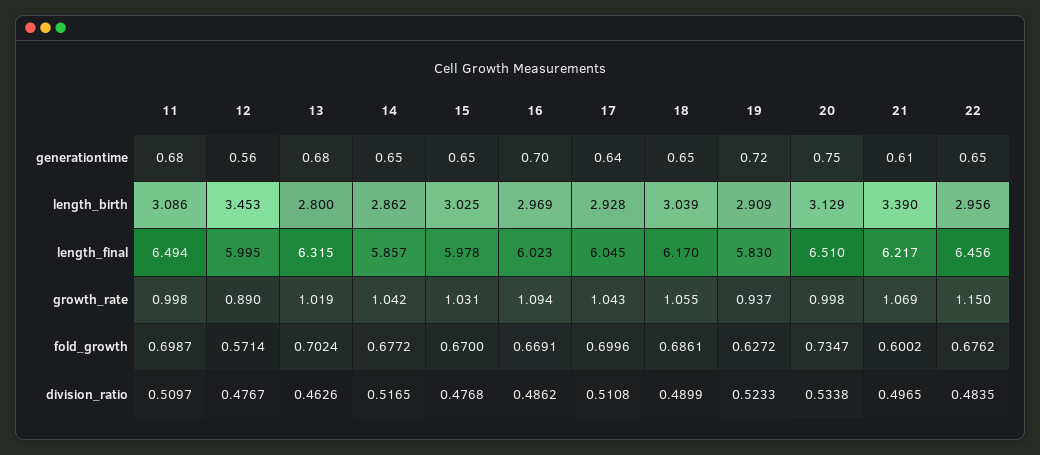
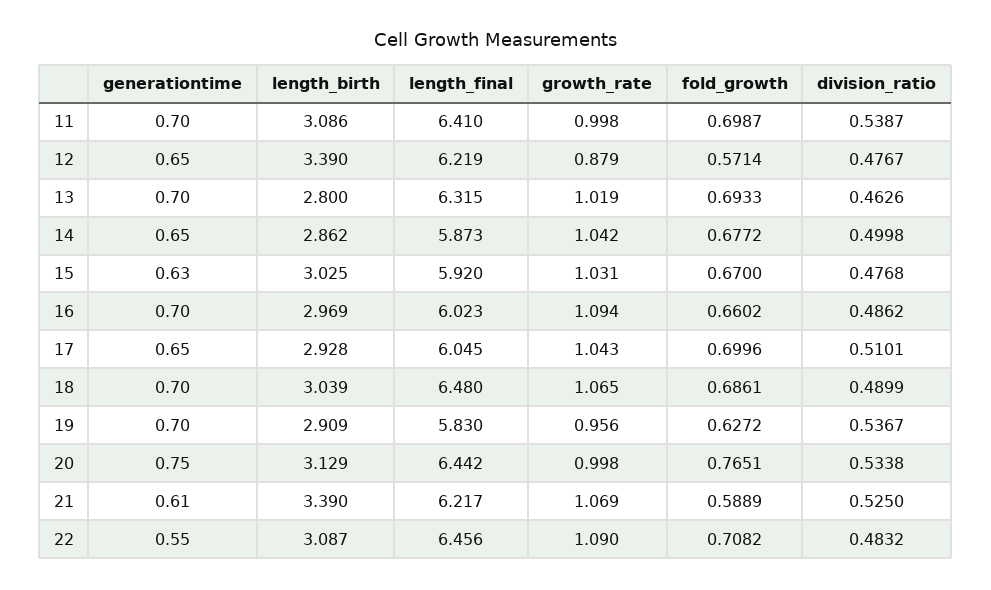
11, generationtime: 0.68 -> 0.7
12, generationtime: 0.56 -> 0.65
13, generationtime: 0.68 -> 0.7
15, generationtime: 0.65 -> 0.63
17, generationtime: 0.64 -> 0.65
18, generationtime: 0.65 -> 0.7
19, generationtime: 0.72 -> 0.7
22, generationtime: 0.65 -> 0.55
12, length_birth: 3.453 -> 3.39
22, length_birth: 2.956 -> 3.087
11, length_final: 6.494 -> 6.41
12, length_final: 5.995 -> 6.219
14, length_final: 5.857 -> 5.873
15, length_final: 5.978 -> 5.92
18, length_final: 6.17 -> 6.48
20, length_final: 6.51 -> 6.442
12, growth_rate: 0.89 -> 0.879
18, growth_rate: 1.055 -> 1.065
19, growth_rate: 0.937 -> 0.956
22, growth_rate: 1.15 -> 1.09
13, fold_growth: 0.7024 -> 0.6933
16, fold_growth: 0.6691 -> 0.6602
20, fold_growth: 0.7347 -> 0.7651
21, fold_growth: 0.6002 -> 0.5889
22, fold_growth: 0.6762 -> 0.7082
11, division_ratio: 0.5097 -> 0.5387
14, division_ratio: 0.5165 -> 0.4998
17, division_ratio: 0.5108 -> 0.5101
19, division_ratio: 0.5233 -> 0.5367
21, division_ratio: 0.4965 -> 0.525
22, division_ratio: 0.4835 -> 0.4832

